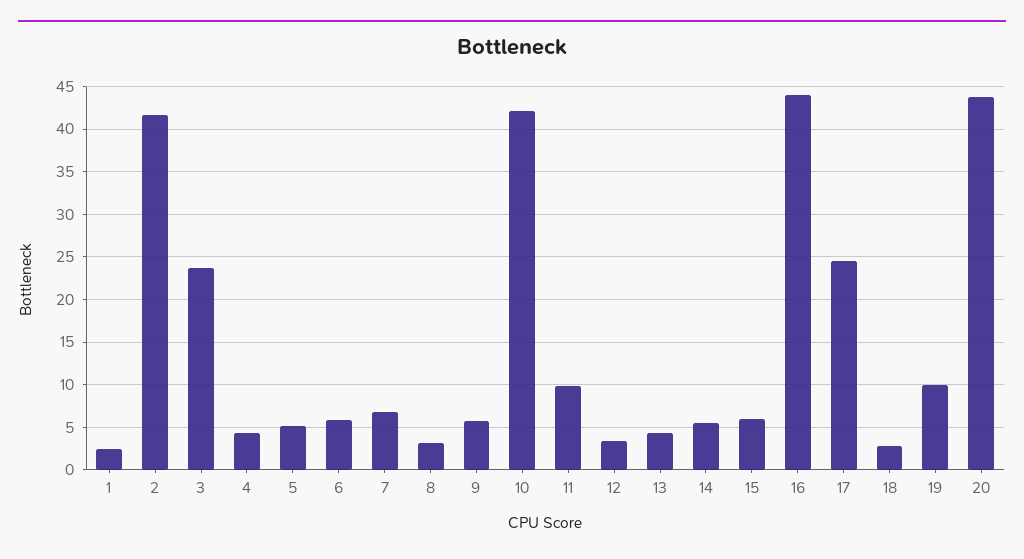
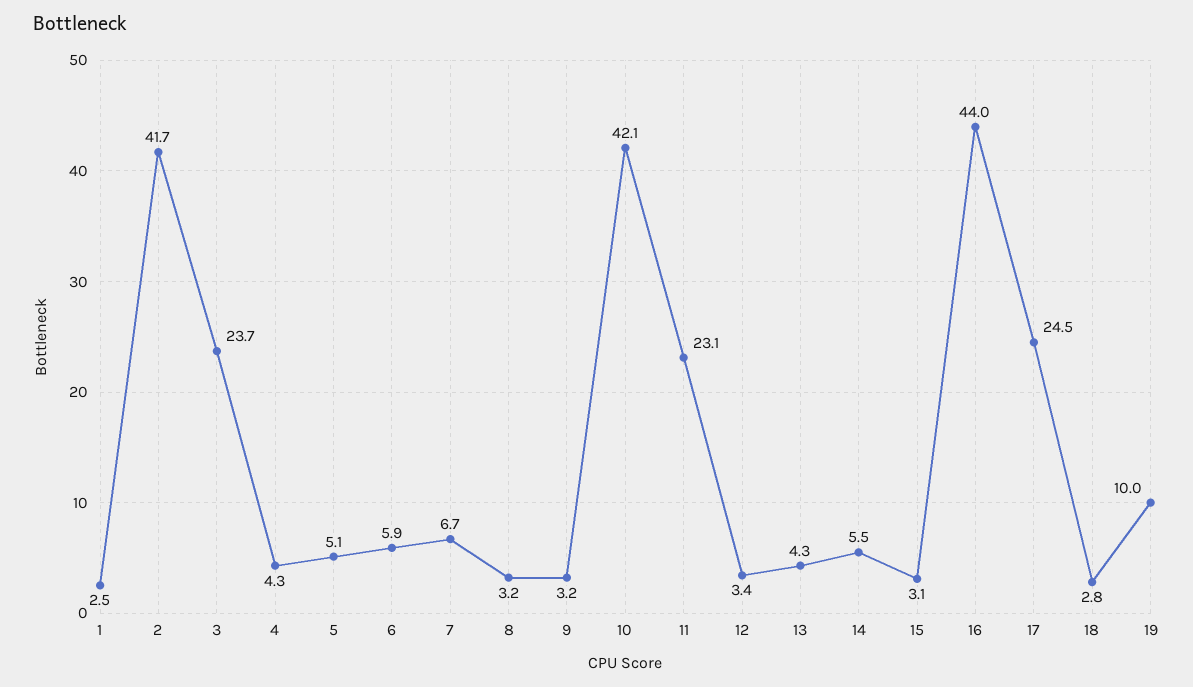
9: 6 -> 3.2
11: 10 -> 23.1
15: 6 -> 3.1
20: 44 -> none

